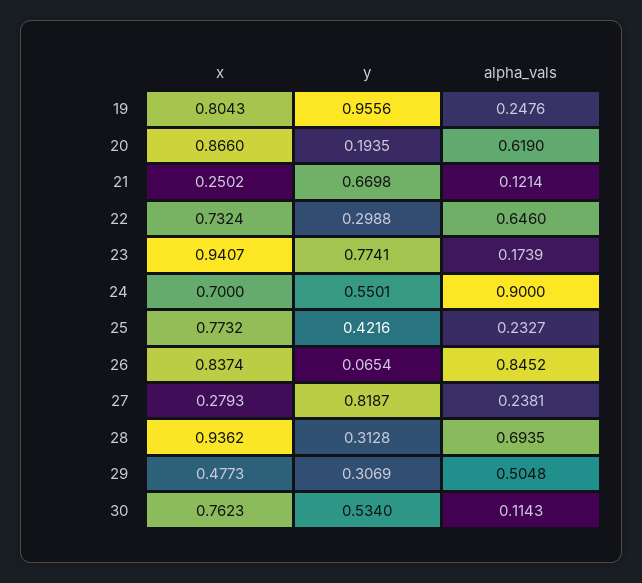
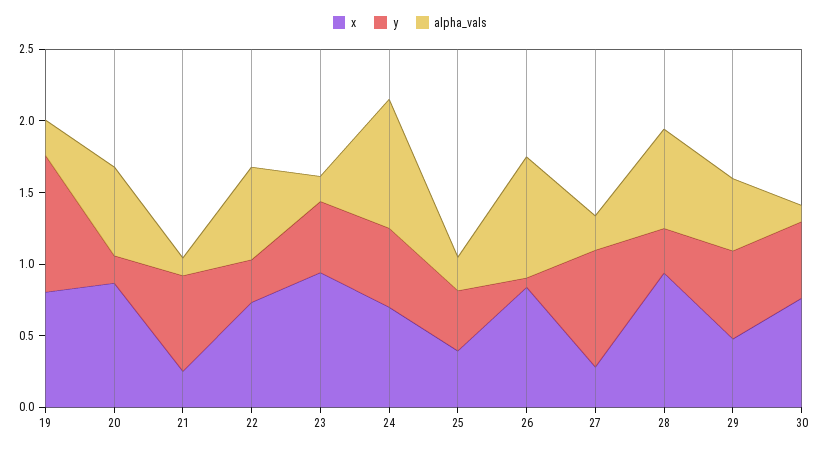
y, 23: 0.7741 -> 0.5
x, 25: 0.7732 -> 0.4
y, 29: 0.3069 -> 0.6

